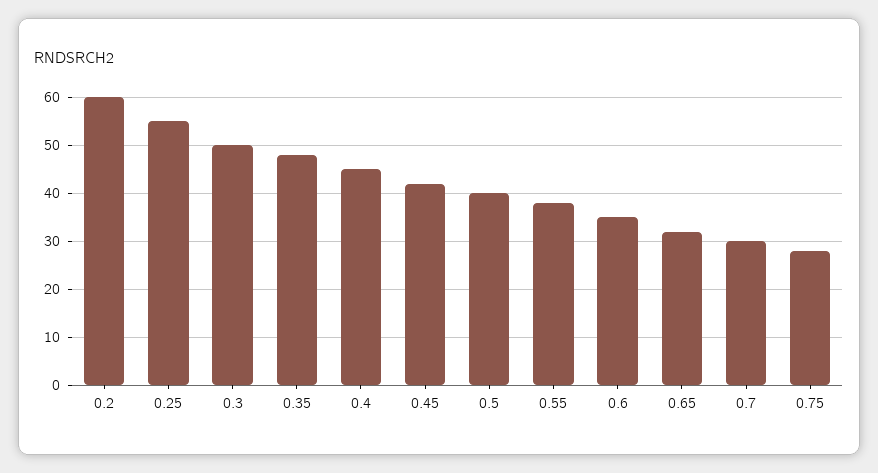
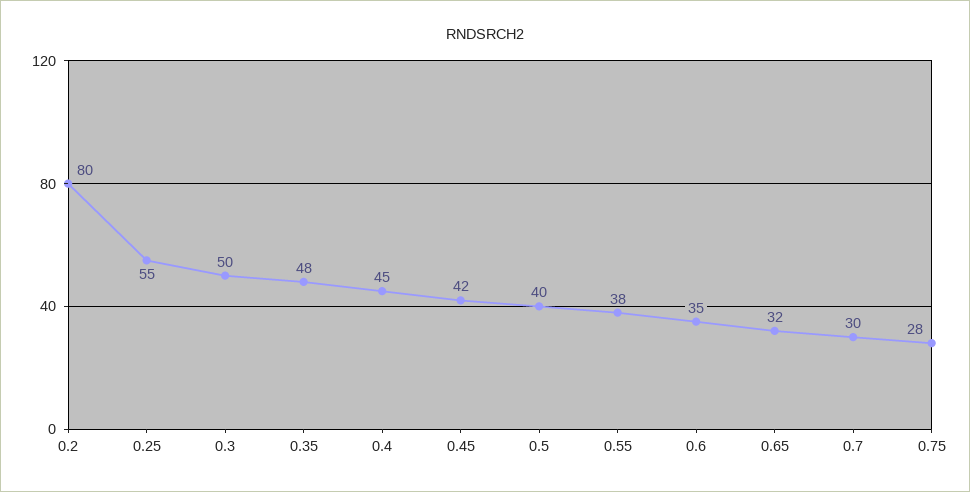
0.2: 60 -> 80

